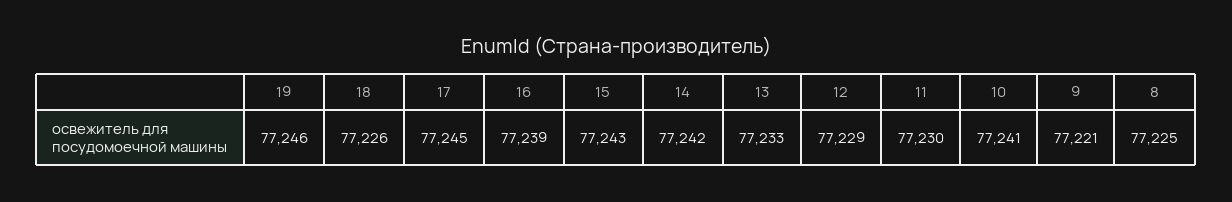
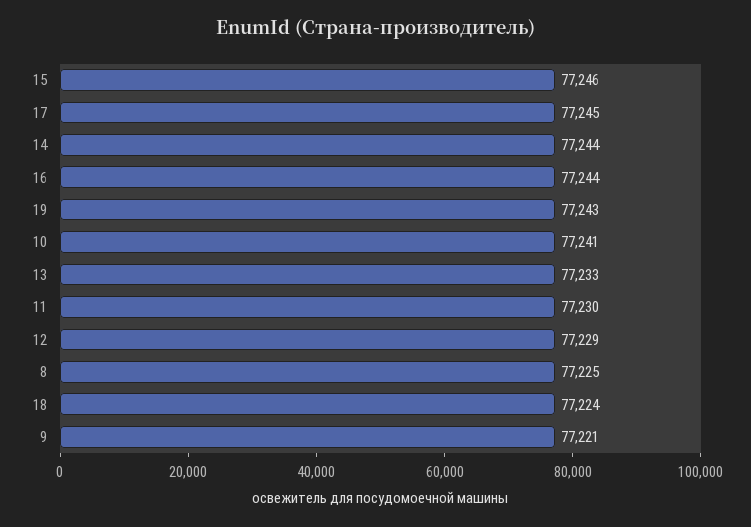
19: 77246 -> 77243
18: 77226 -> 77224
16: 77239 -> 77244
15: 77243 -> 77246
14: 77242 -> 77244

